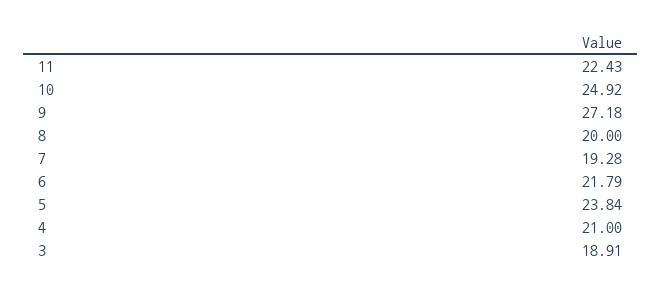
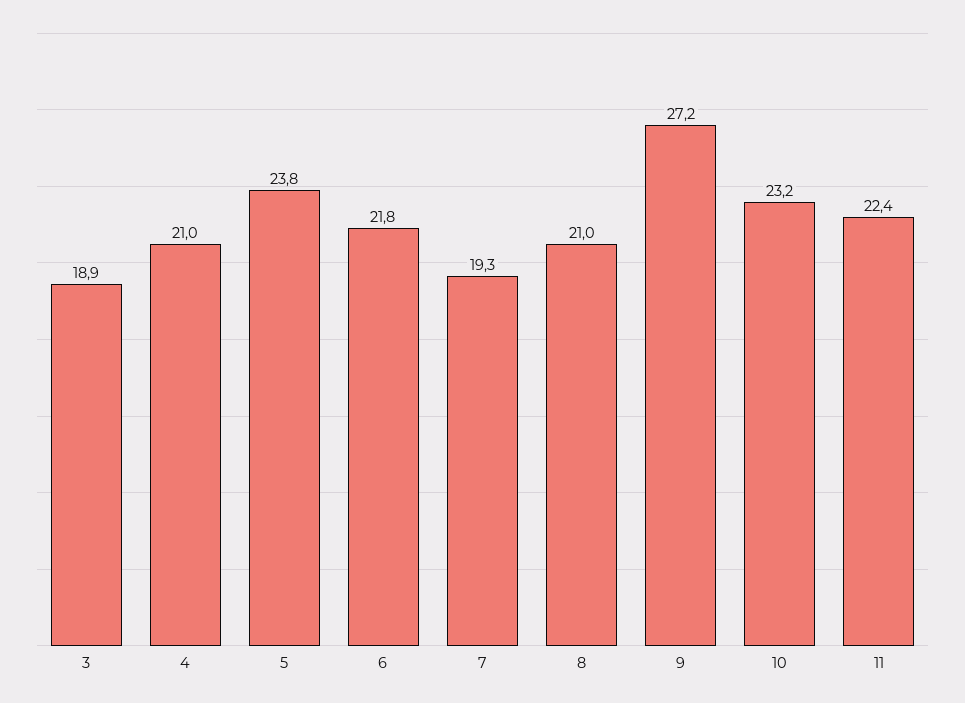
10: 24.92 -> 23.2
8: 20 -> 21

